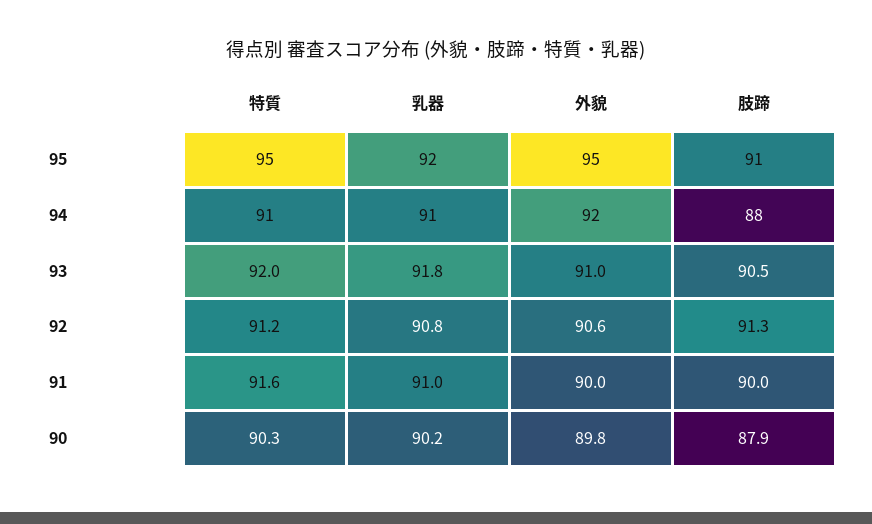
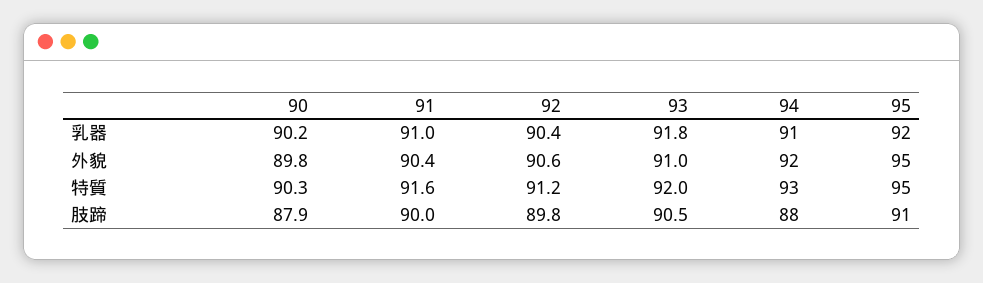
特質, 94: 91 -> 93
乳器, 92: 90.8 -> 90.4
肢蹄, 92: 91.3 -> 89.8
外貌, 91: 90 -> 90.4

